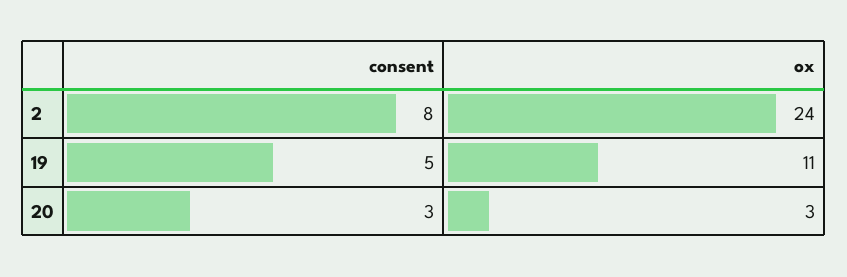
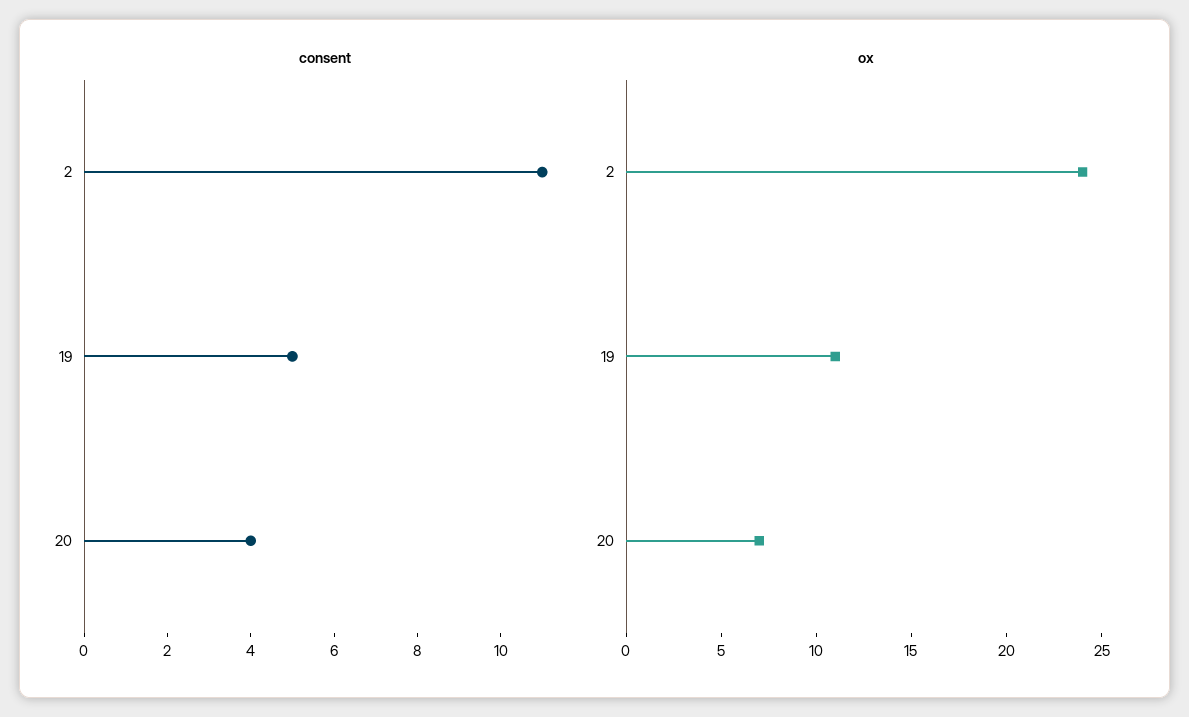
consent, 2: 8 -> 11
consent, 20: 3 -> 4
ox, 20: 3 -> 7

